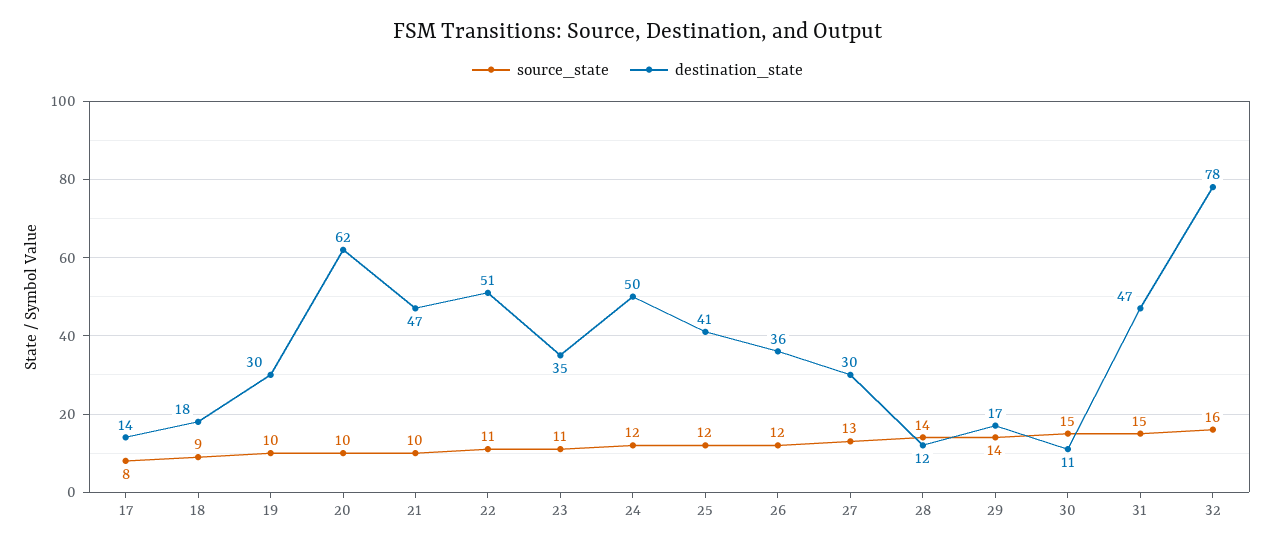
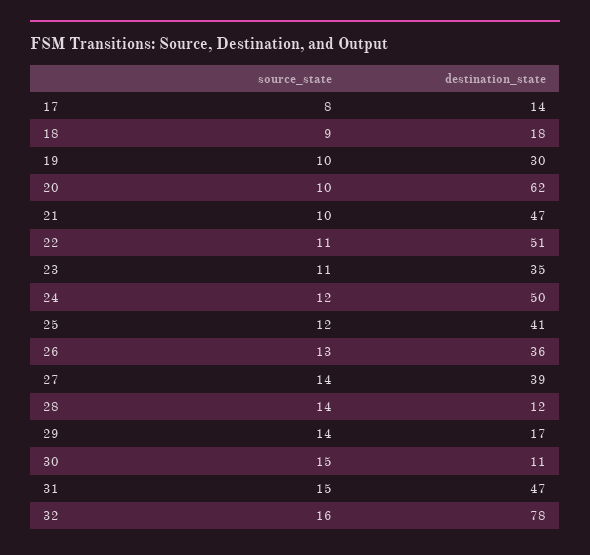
source_state, 26: 12 -> 13
source_state, 27: 13 -> 14
destination_state, 27: 30 -> 39

